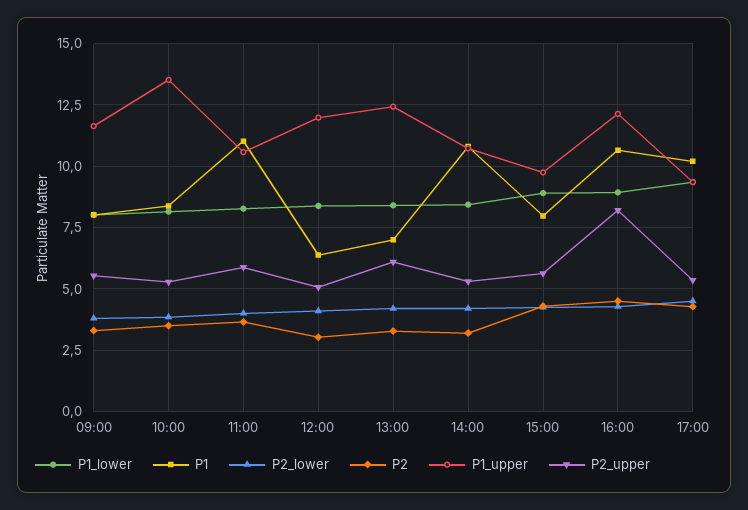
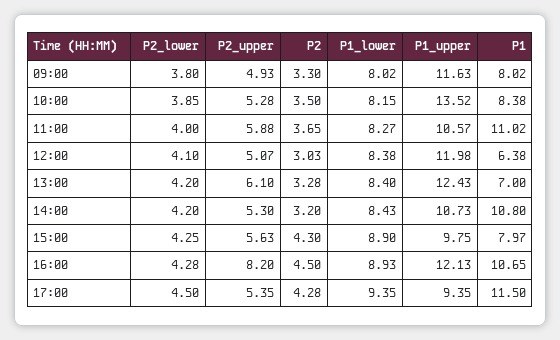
P2_upper, 09:00: 5.5 -> 4.93
P1, 17:00: 10.25 -> 11.5

